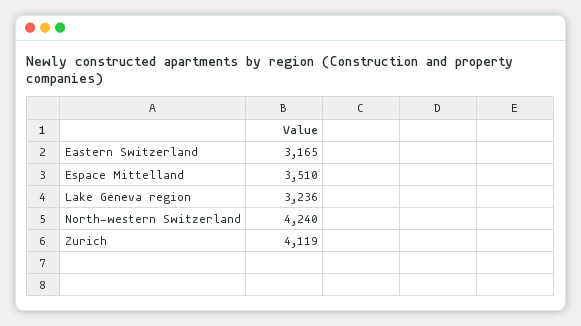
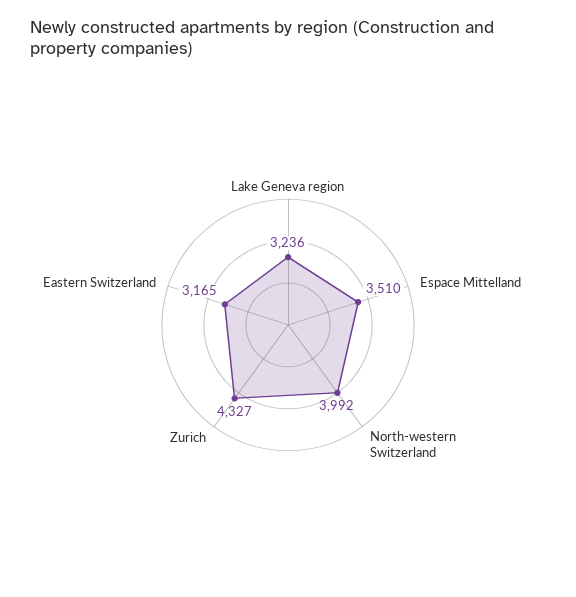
North-western Switzerland: 4240 -> 3992
Zurich: 4119 -> 4327

